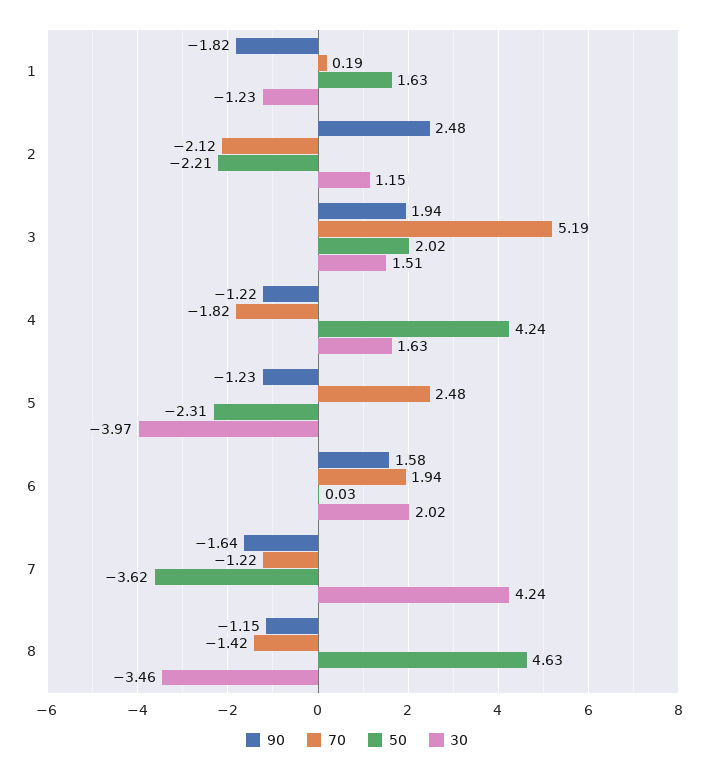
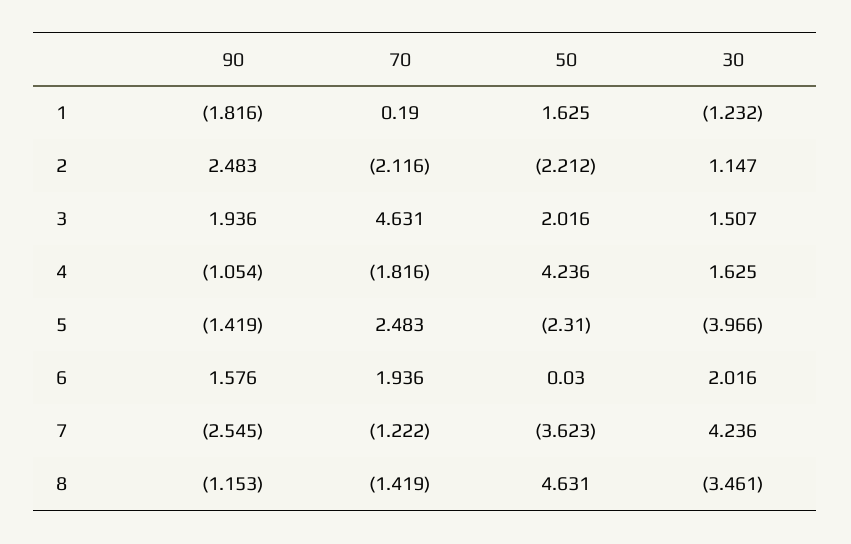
70, 3: 5.19 -> 4.631
90, 4: -1.22 -> -1.054
90, 5: -1.23 -> -1.419
90, 7: -1.64 -> -2.545

